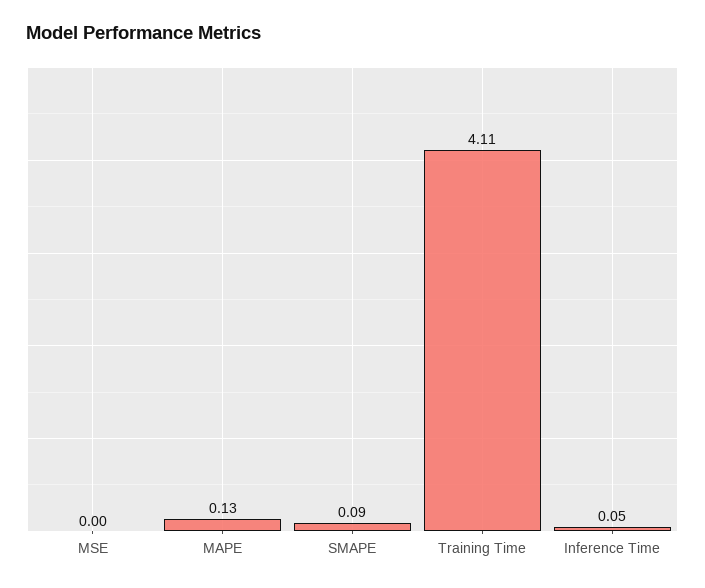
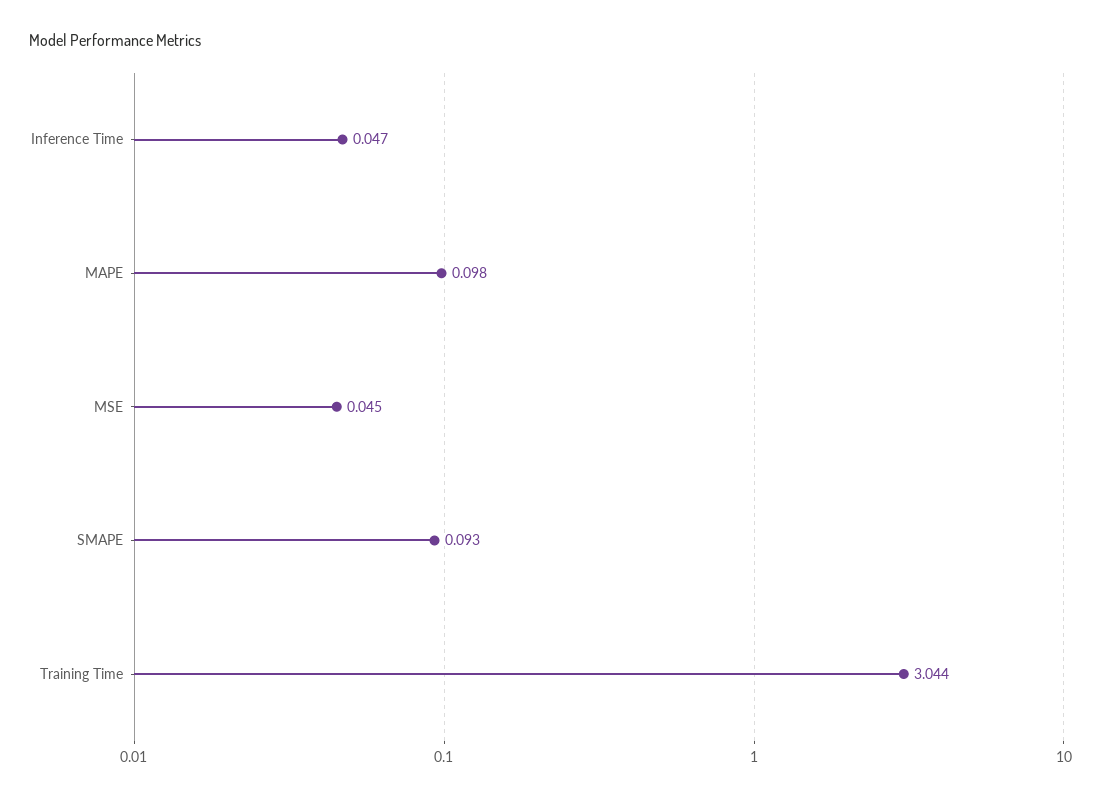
MSE: 0 -> 0.045
MAPE: 0.13 -> 0.098
Training Time: 4.11 -> 3.044

